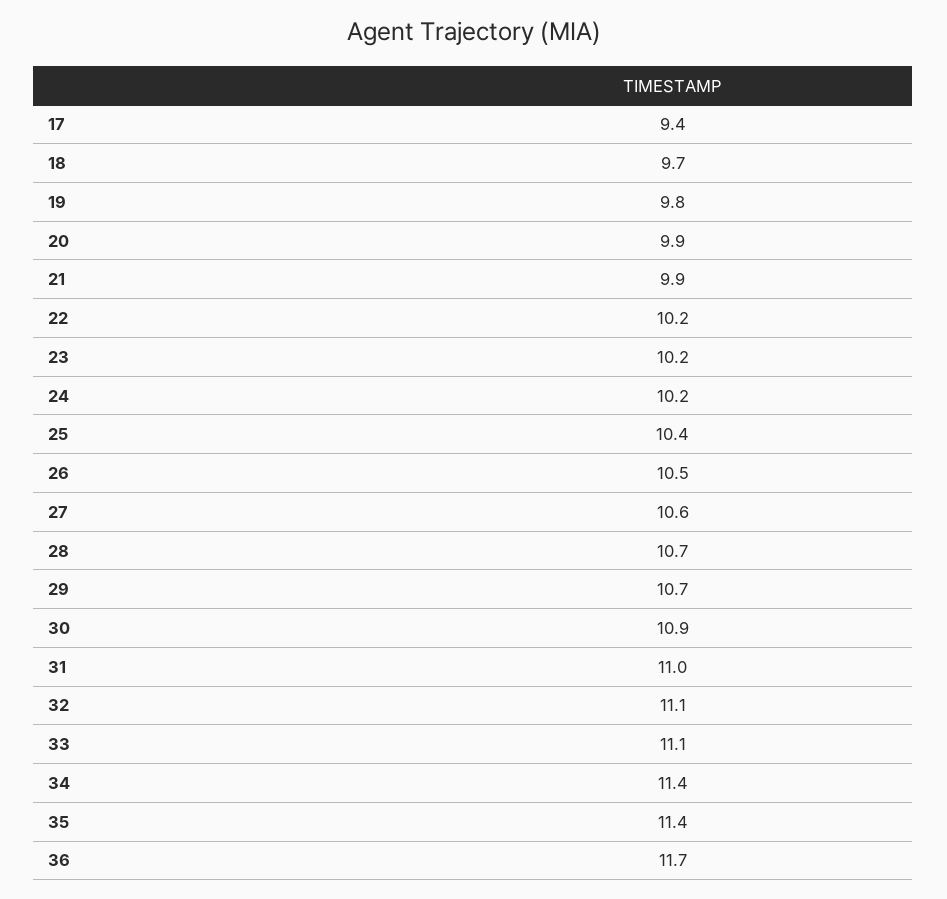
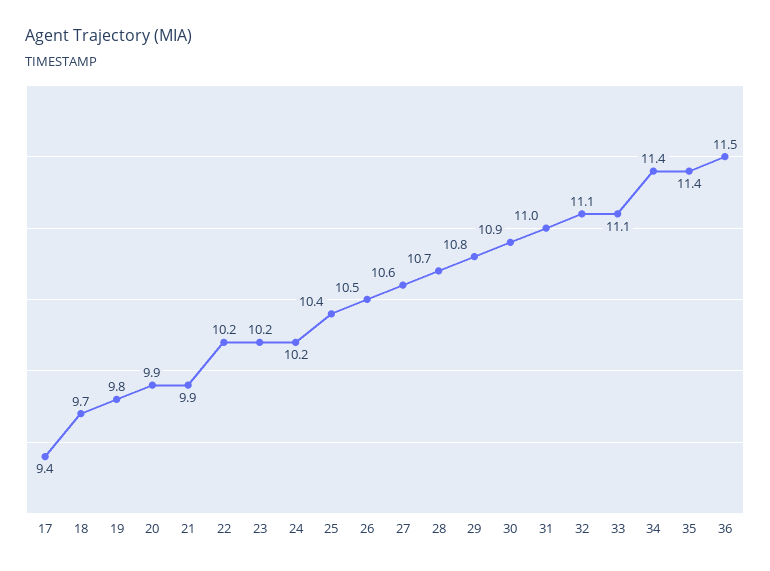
29: 10.7 -> 10.8
36: 11.7 -> 11.5

